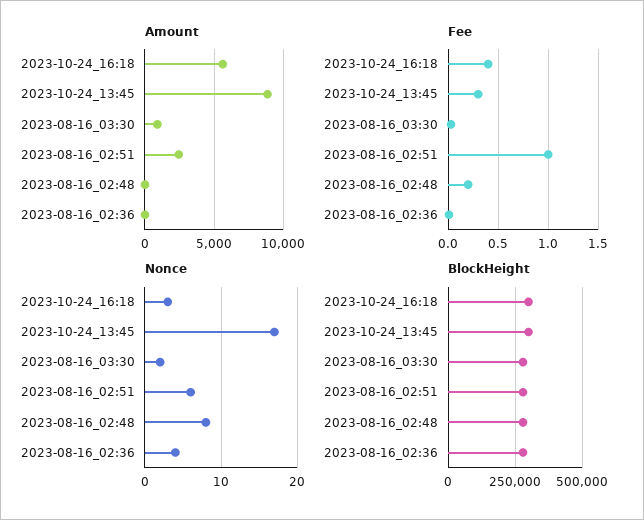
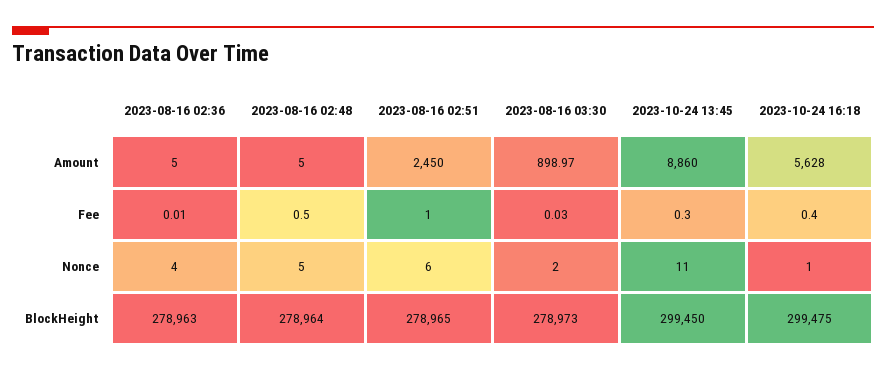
Fee, 2023-08-16_02:48: 0.2 -> 0.5
Nonce, 2023-10-24_16:18: 3 -> 1
Nonce, 2023-10-24_13:45: 17 -> 11
Nonce, 2023-08-16_02:48: 8 -> 5

